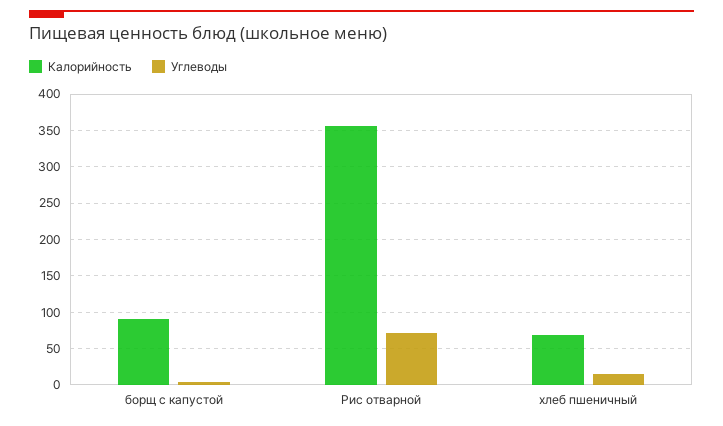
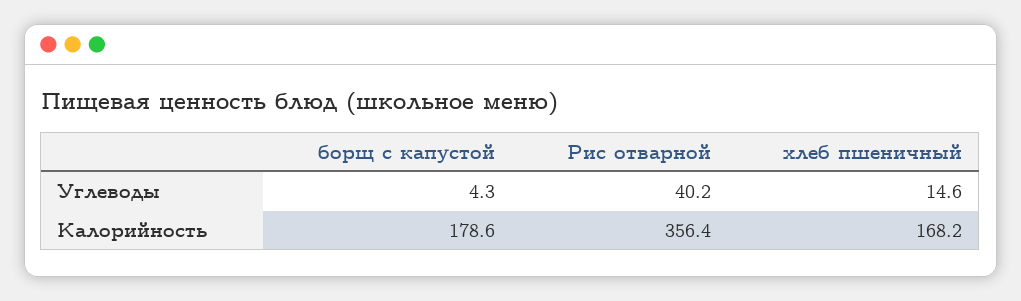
Калорийность, борщ с капустой: 90 -> 178.6
Углеводы, Рис отварной: 70 -> 40.2
Калорийность, хлеб пшеничный: 70 -> 168.2

